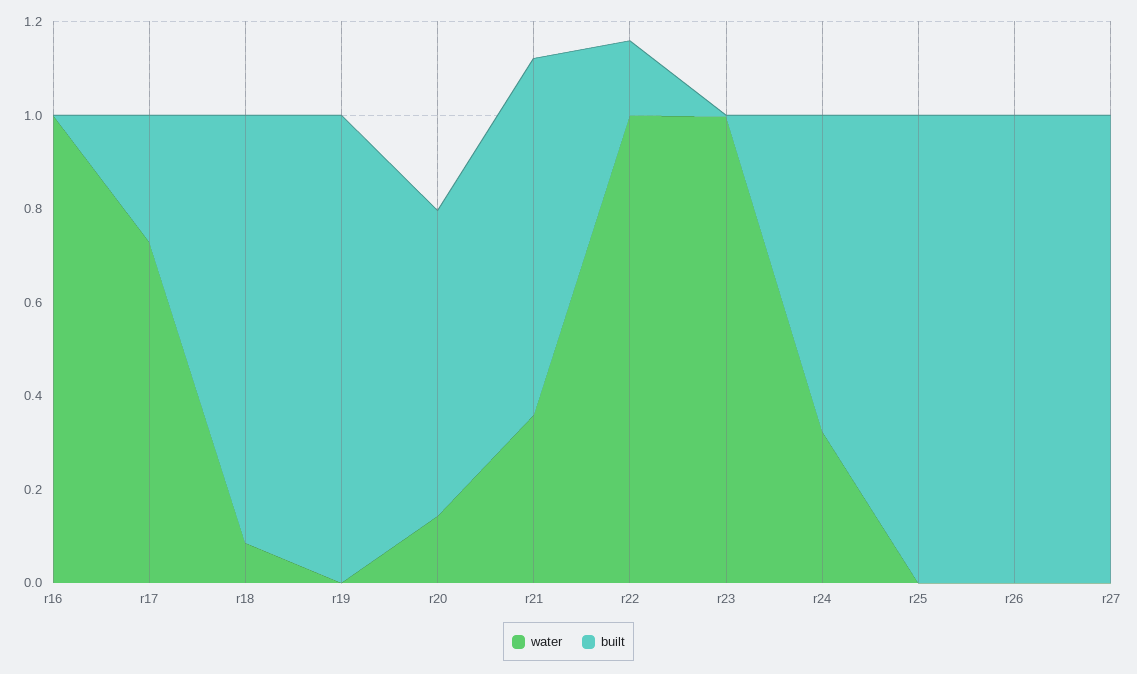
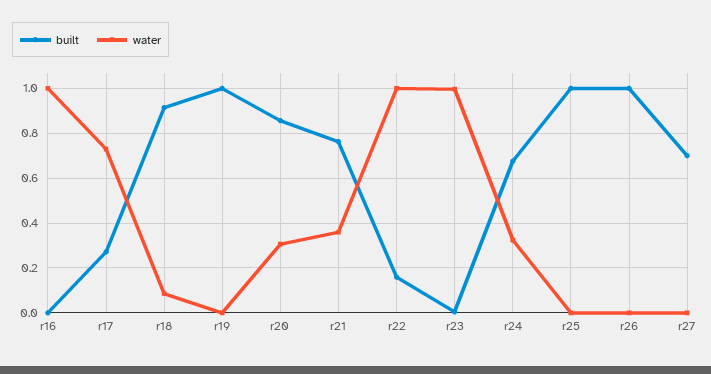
water, r20: 0.15 -> 0.3
built, r20: 0.65 -> 0.85
built, r27: 1 -> 0.7

